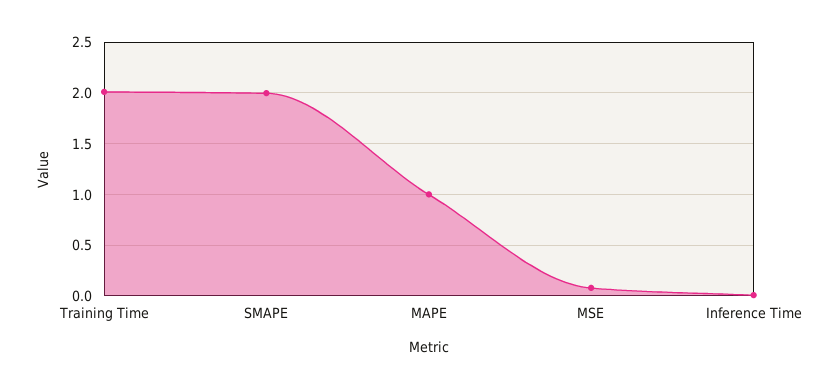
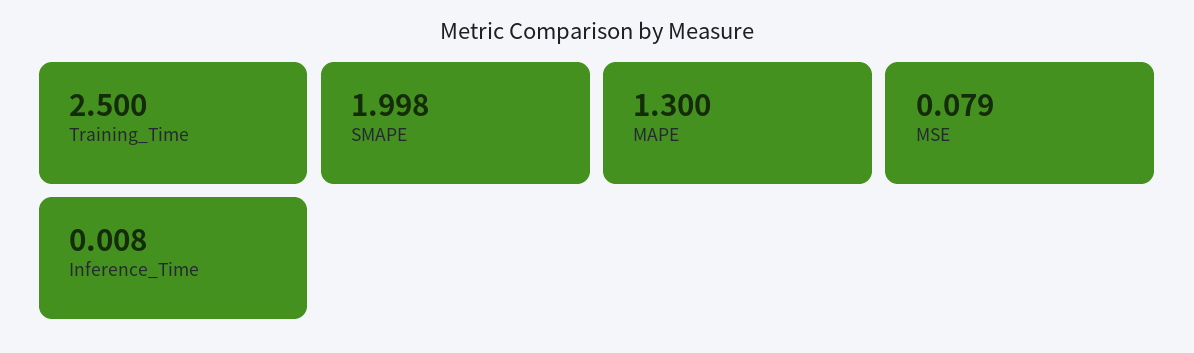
Training Time: 2 -> 2.5
MAPE: 1 -> 1.3

